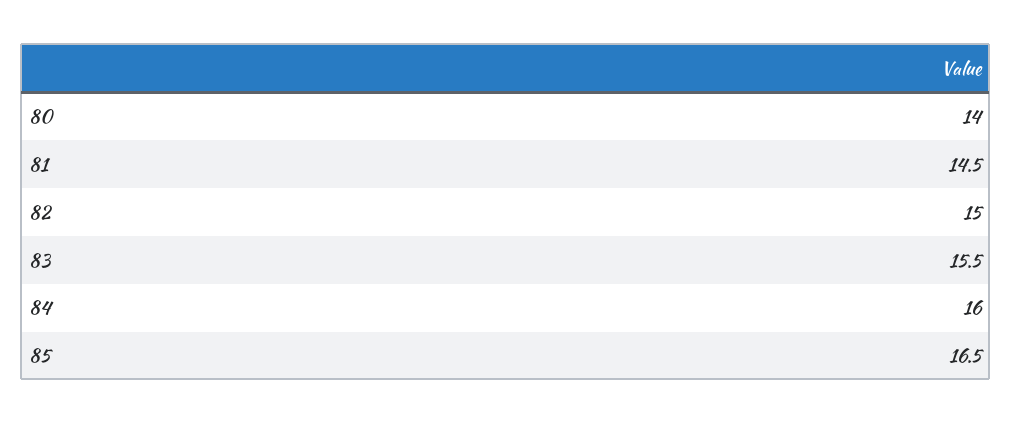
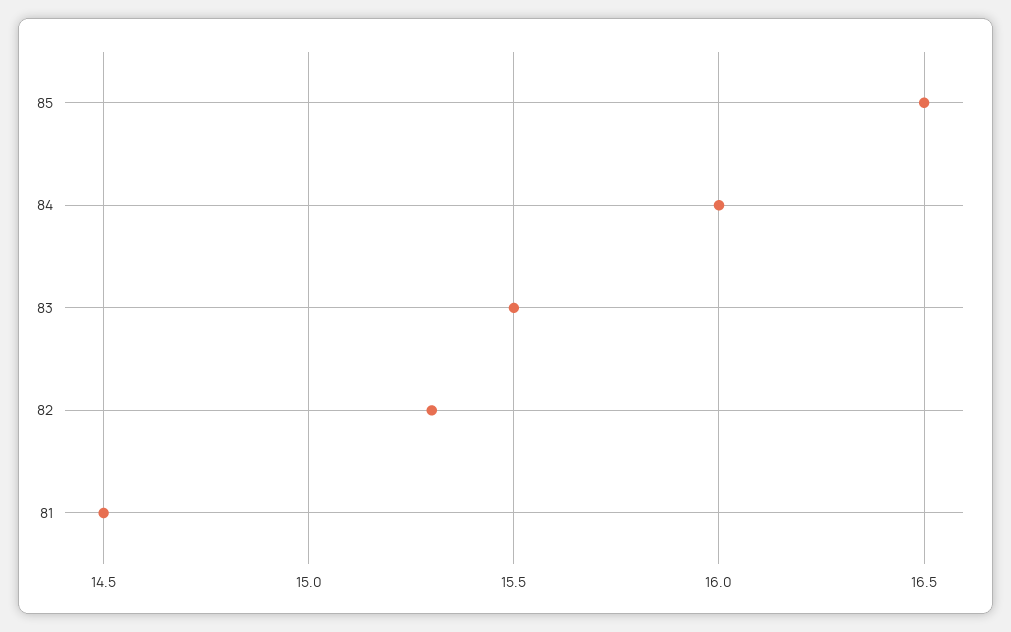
80: 14 -> none
82: 15 -> 15.3

